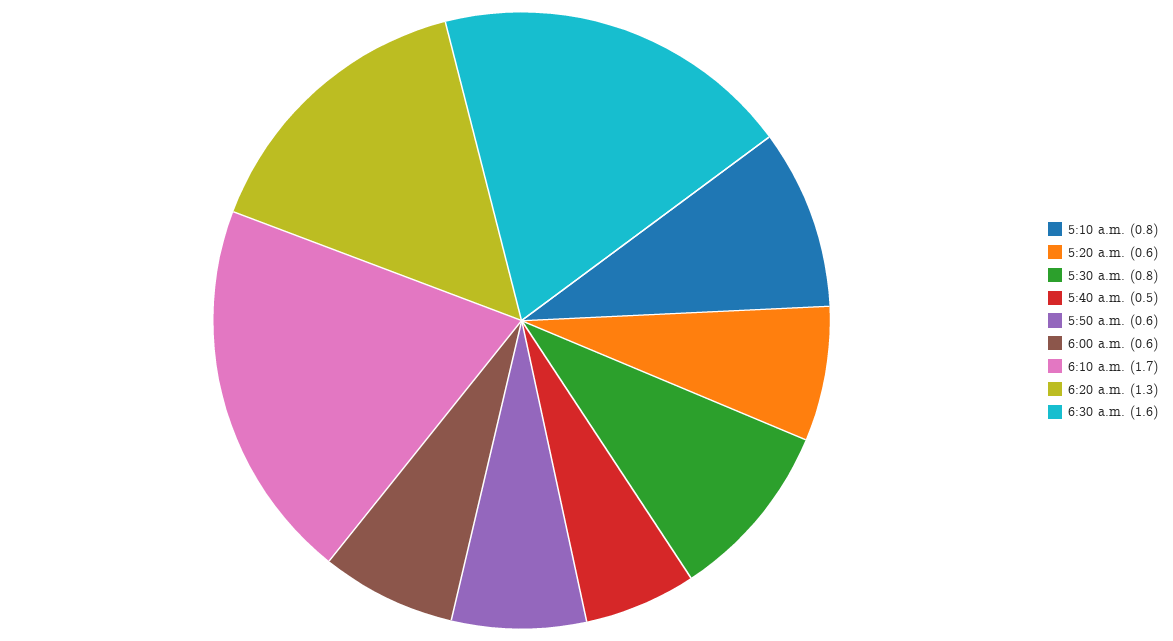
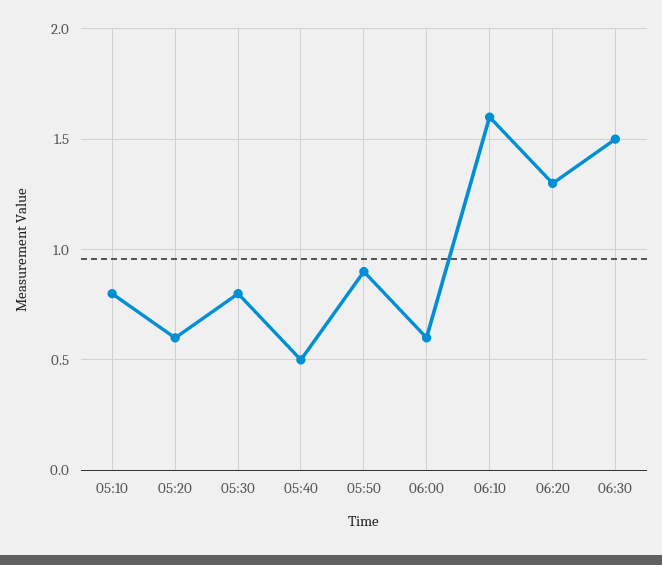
5:50 a.m.: 0.6 -> 0.9
6:10 a.m.: 1.7 -> 1.6
6:30 a.m.: 1.6 -> 1.5

